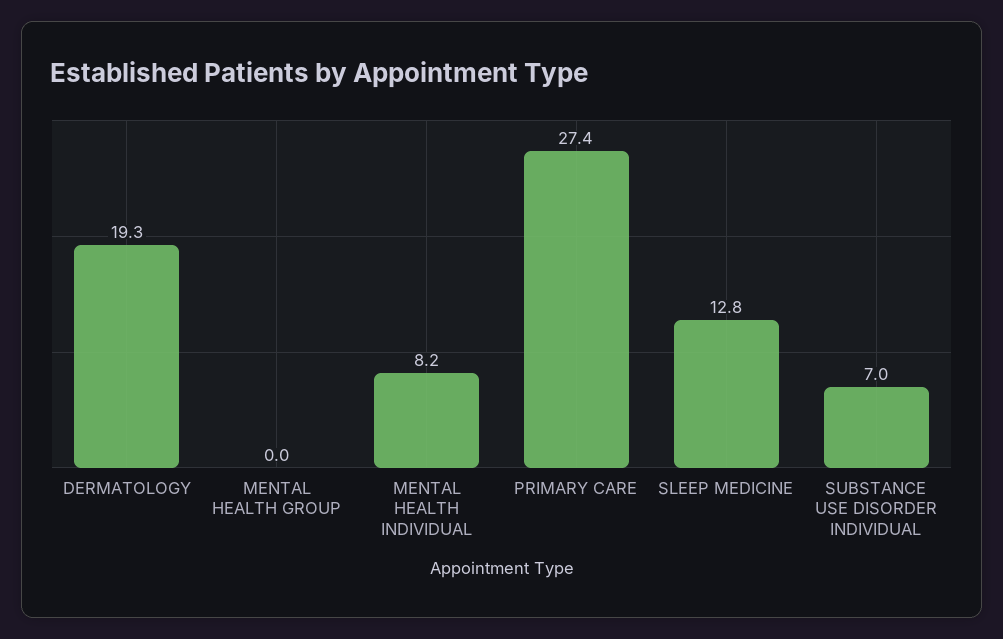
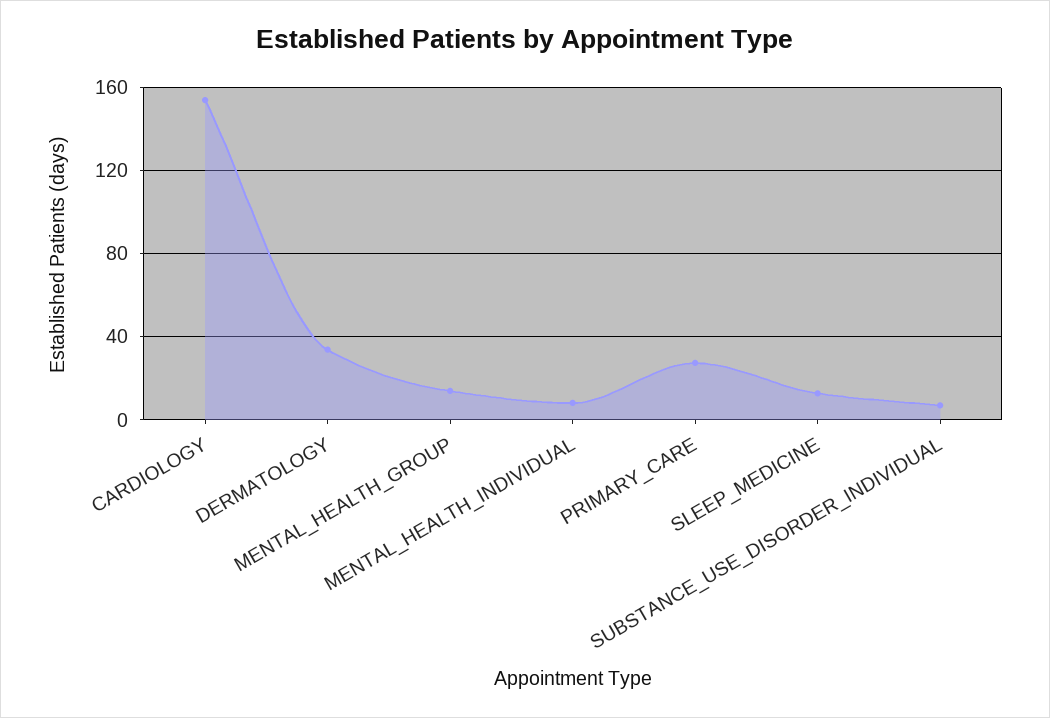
DERMATOLOGY: 19.3 -> 35
MENTAL HEALTH GROUP: 0 -> 15
CARDIOLOGY: none -> 155

